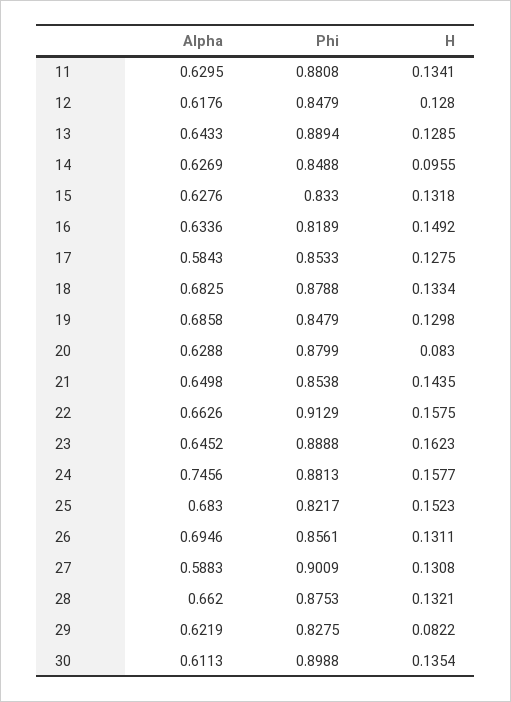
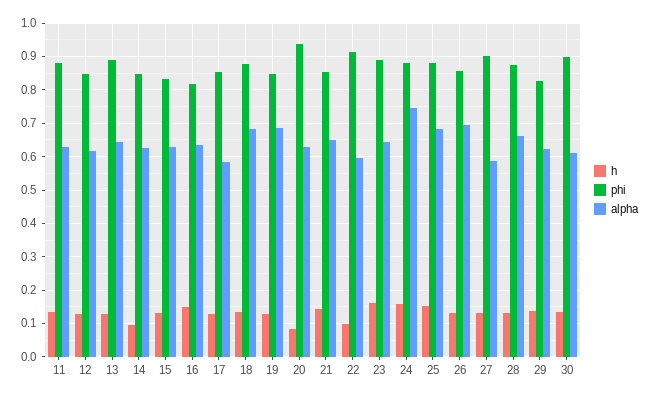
Phi, 20: 0.8799 -> 0.94
Alpha, 22: 0.6626 -> 0.6
H, 22: 0.1575 -> 0.1
Phi, 25: 0.8217 -> 0.88
H, 29: 0.0822 -> 0.14

